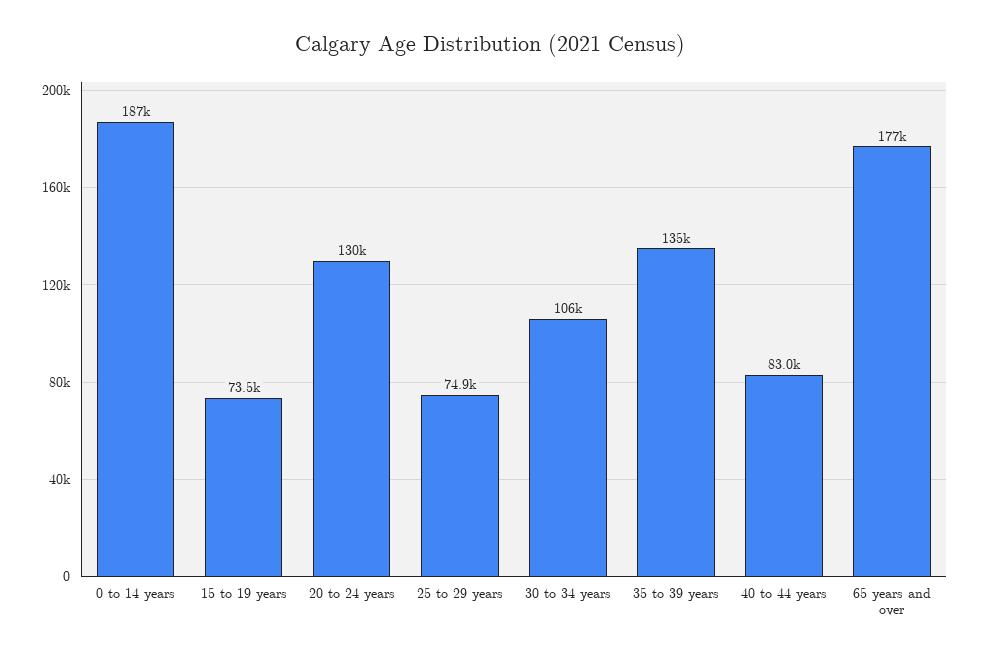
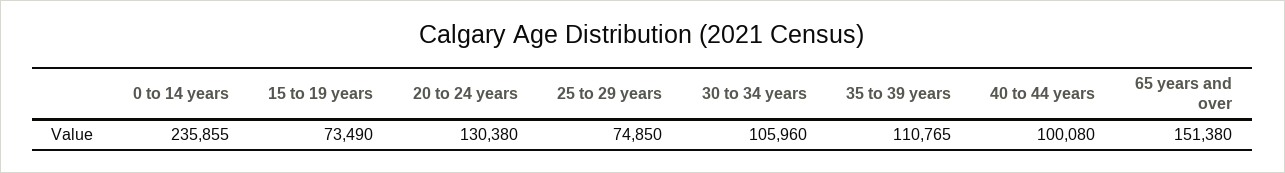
0 to 14 years: 187000 -> 235855
35 to 39 years: 135000 -> 110765
40 to 44 years: 83000 -> 100080
65 years and over: 177000 -> 151380

